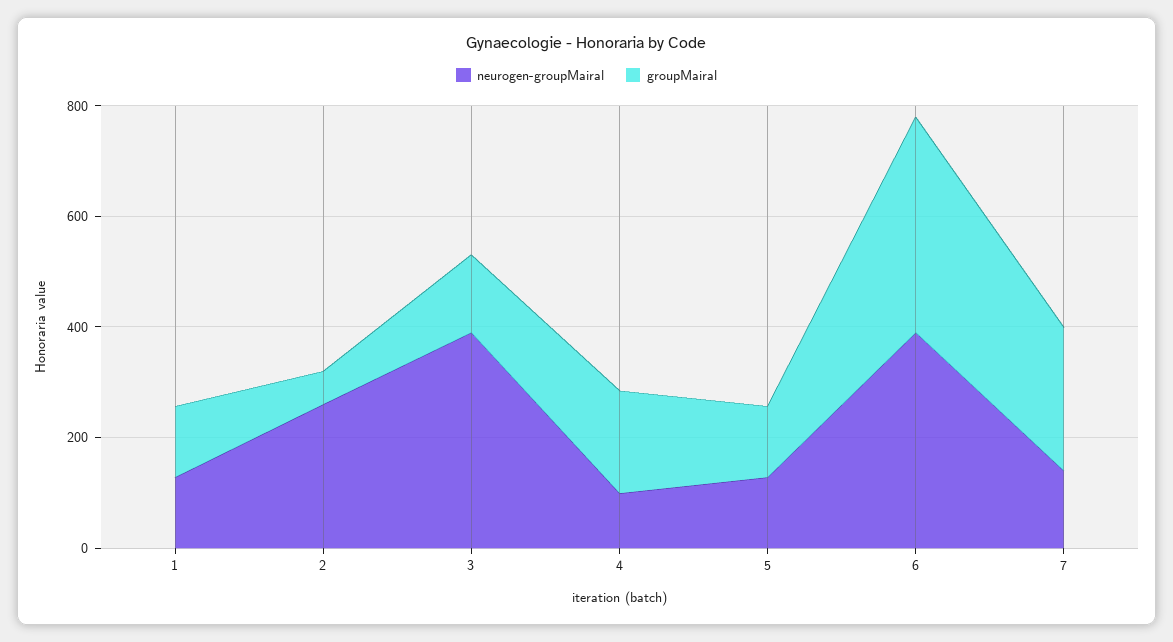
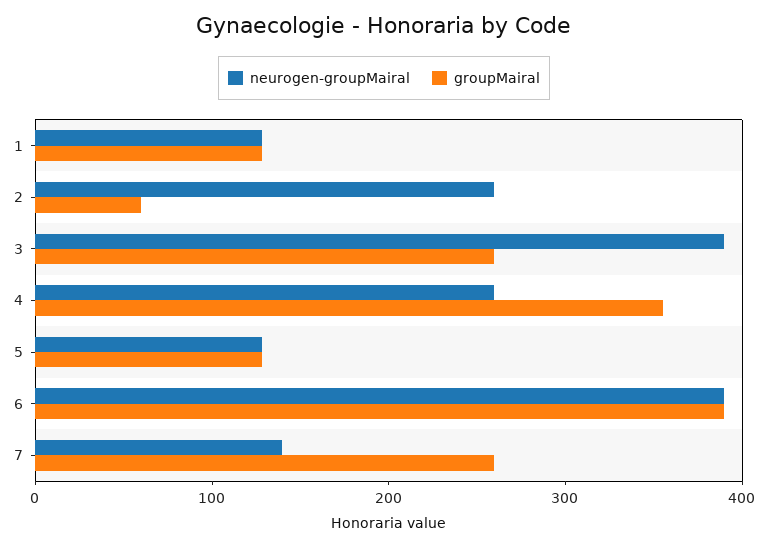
groupMairal, 3: 150 -> 260
neurogen-groupMairal, 4: 100 -> 260
groupMairal, 4: 200 -> 360

